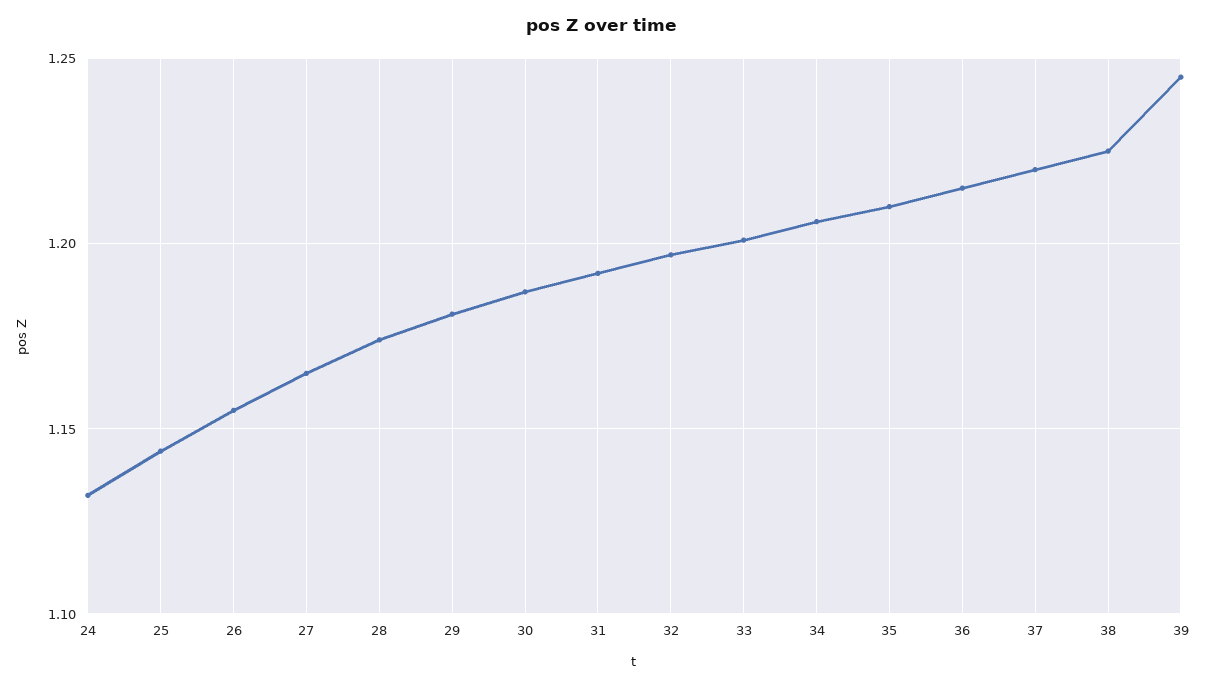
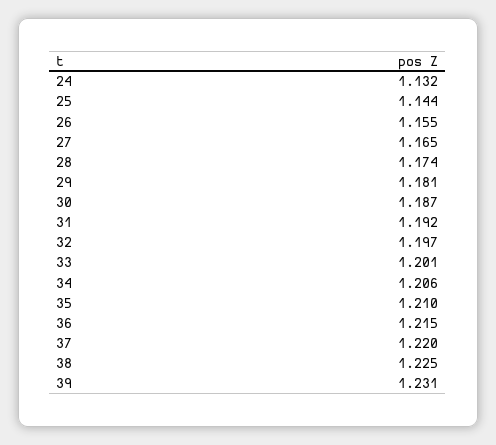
39: 1.245 -> 1.231

